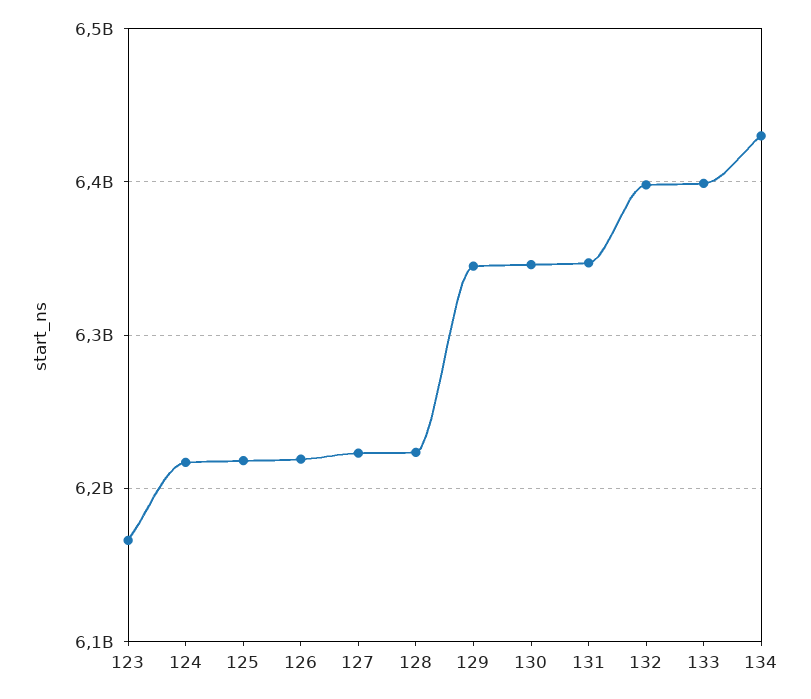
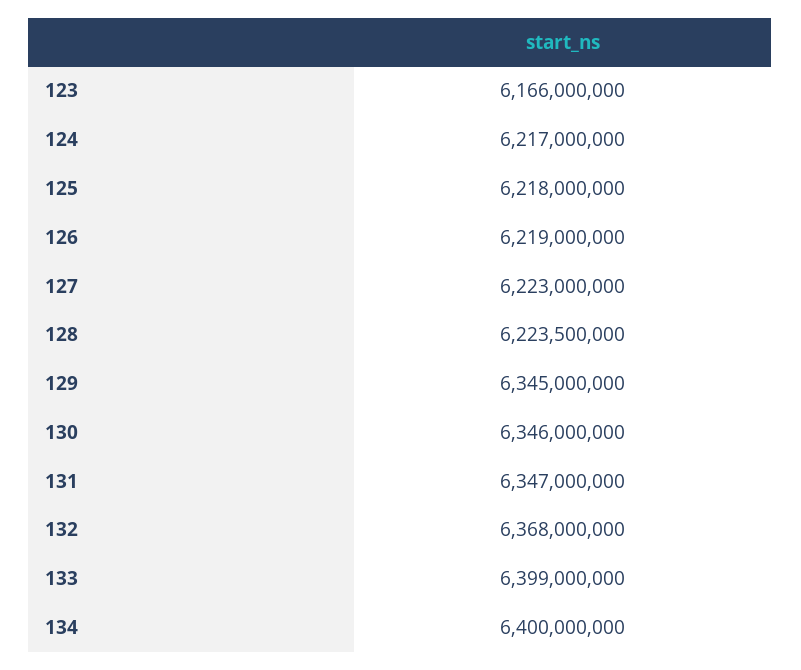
132: 6400000000 -> 6368000000
134: 6430000000 -> 6400000000

